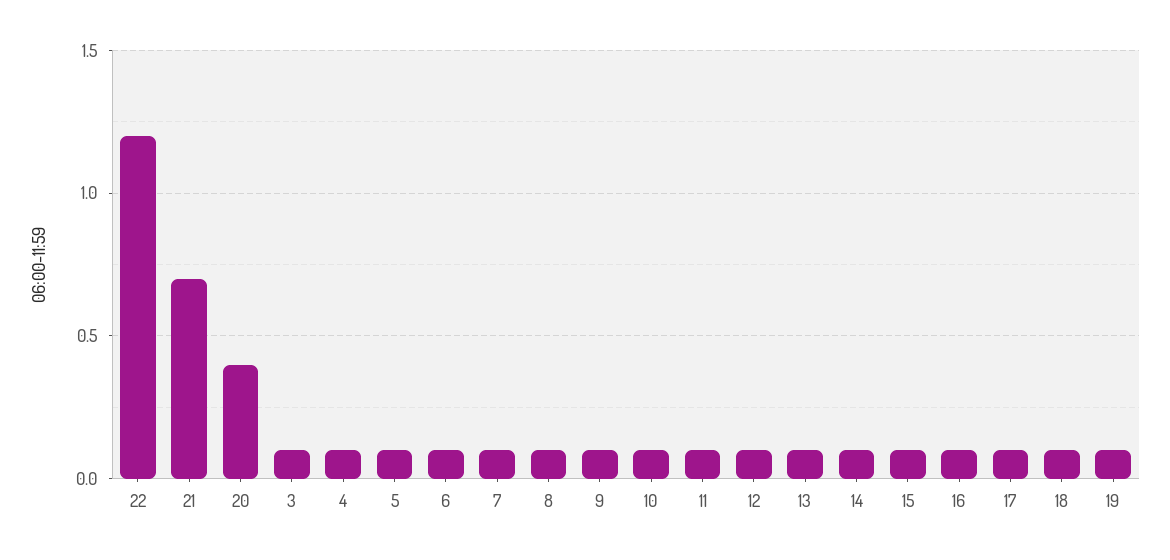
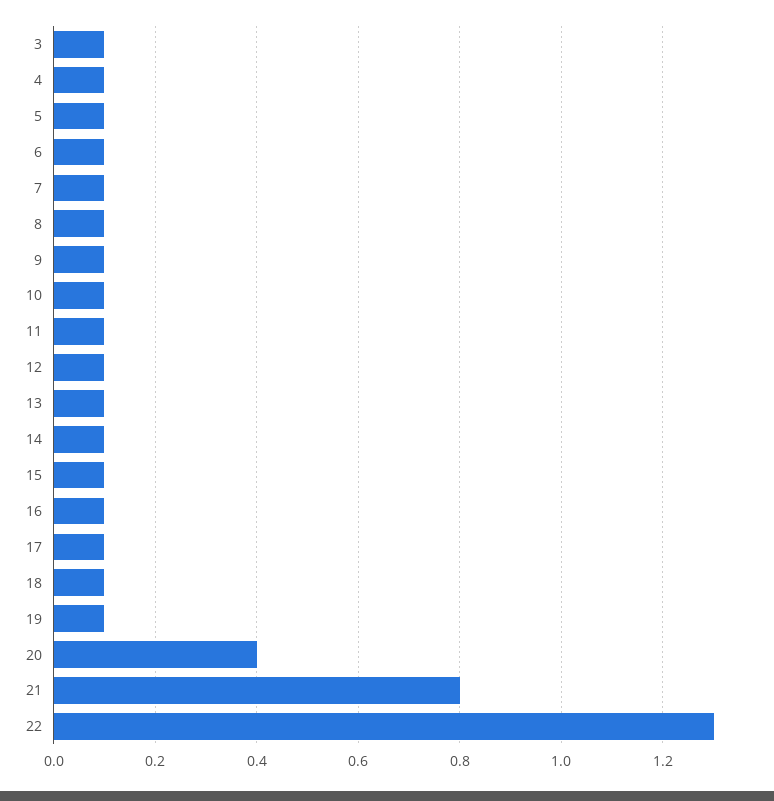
22: 1.2 -> 1.3
21: 0.7 -> 0.8

